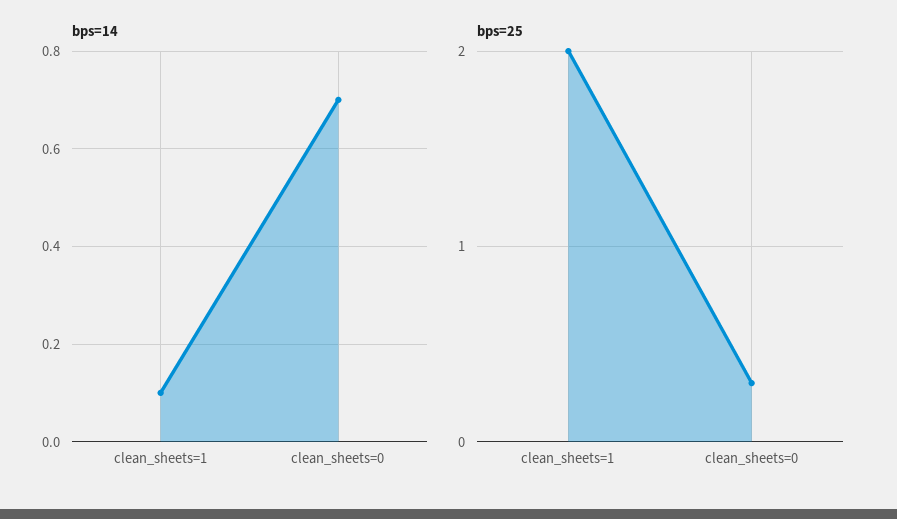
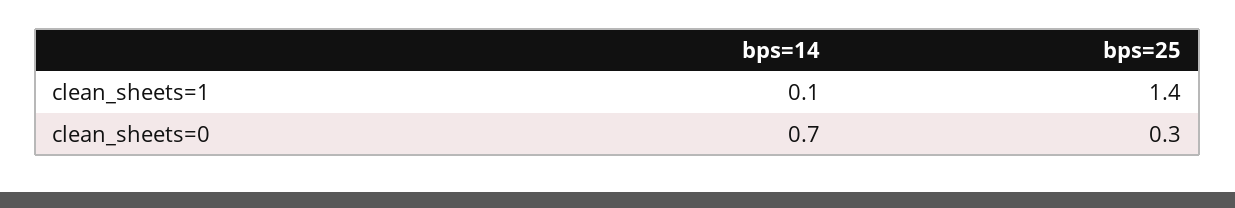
bps=25, clean_sheets=1: 2 -> 1.4

